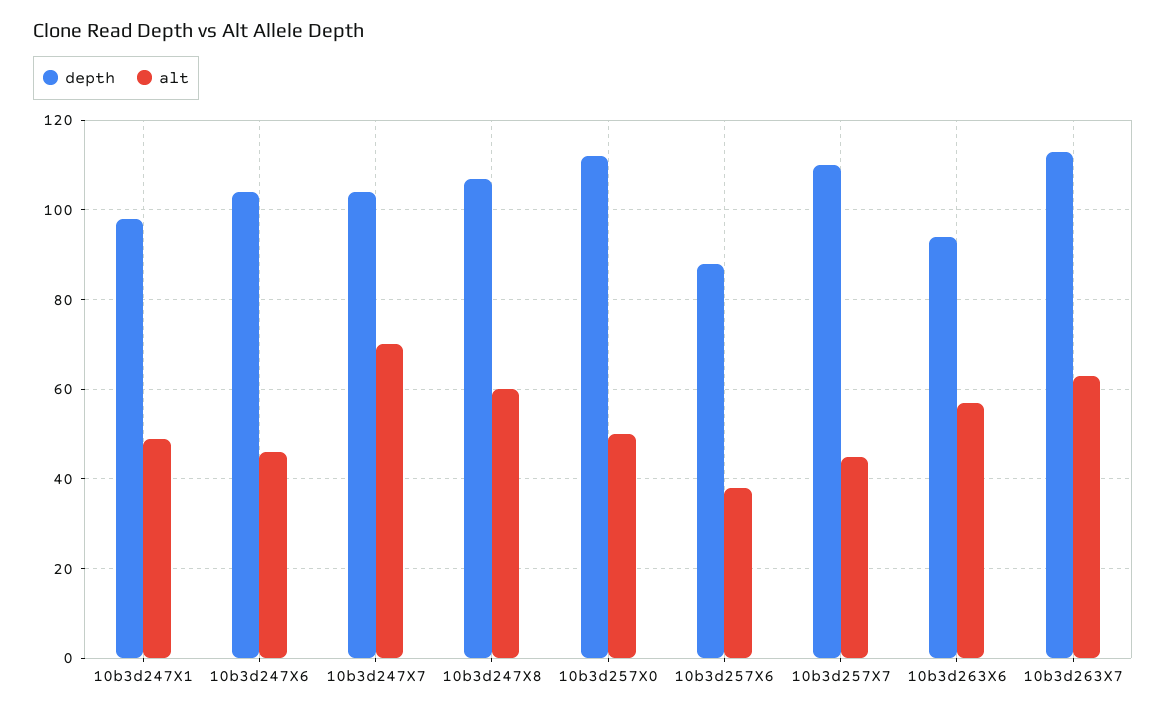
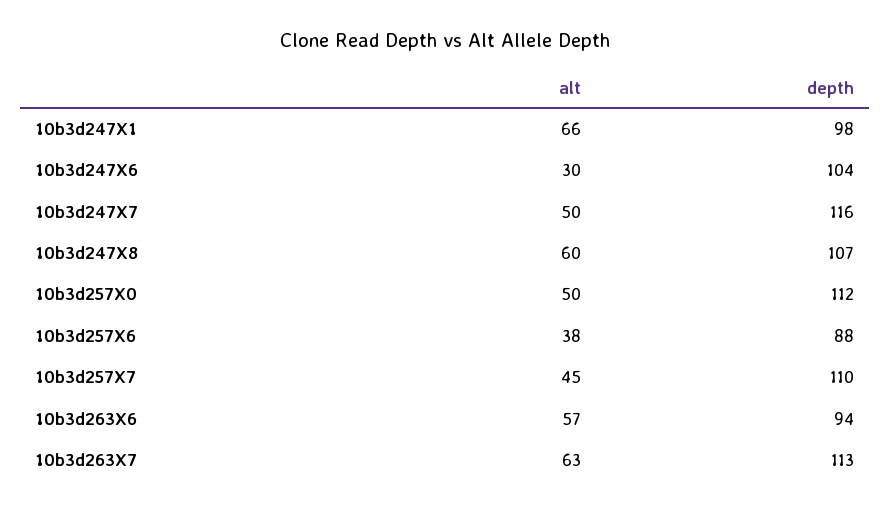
alt, 10b3d247X1: 50 -> 66
alt, 10b3d247X6: 45 -> 30
depth, 10b3d247X7: 105 -> 116
alt, 10b3d247X7: 70 -> 50

